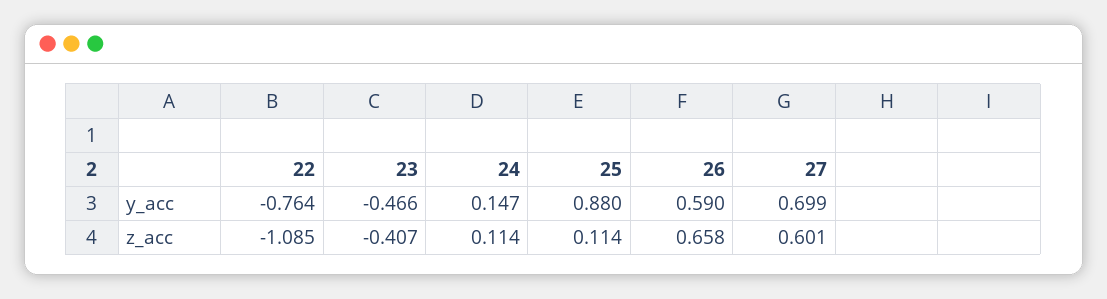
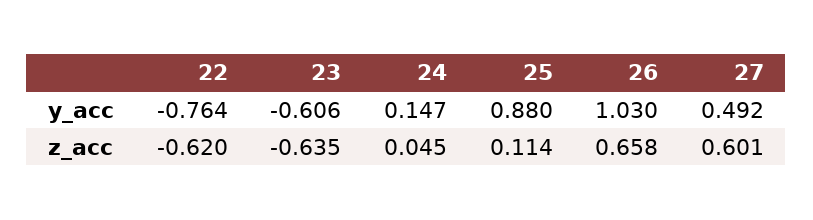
23, y_acc: -0.466 -> -0.606
26, y_acc: 0.59 -> 1.03
27, y_acc: 0.699 -> 0.492
22, z_acc: -1.085 -> -0.62
23, z_acc: -0.407 -> -0.635
24, z_acc: 0.114 -> 0.045

